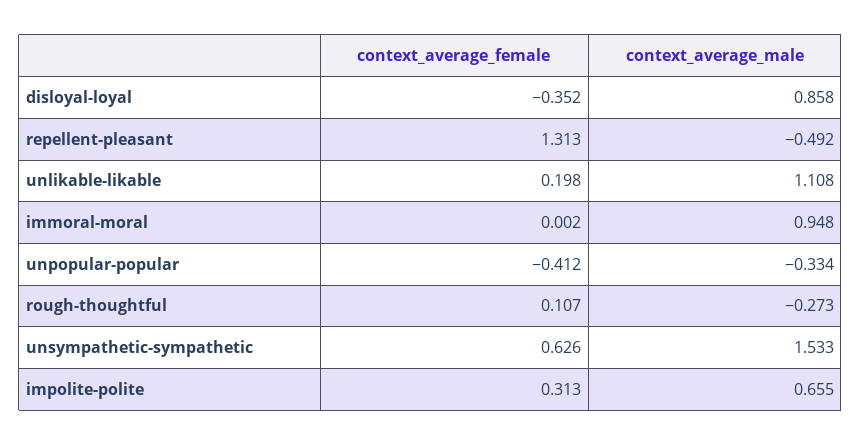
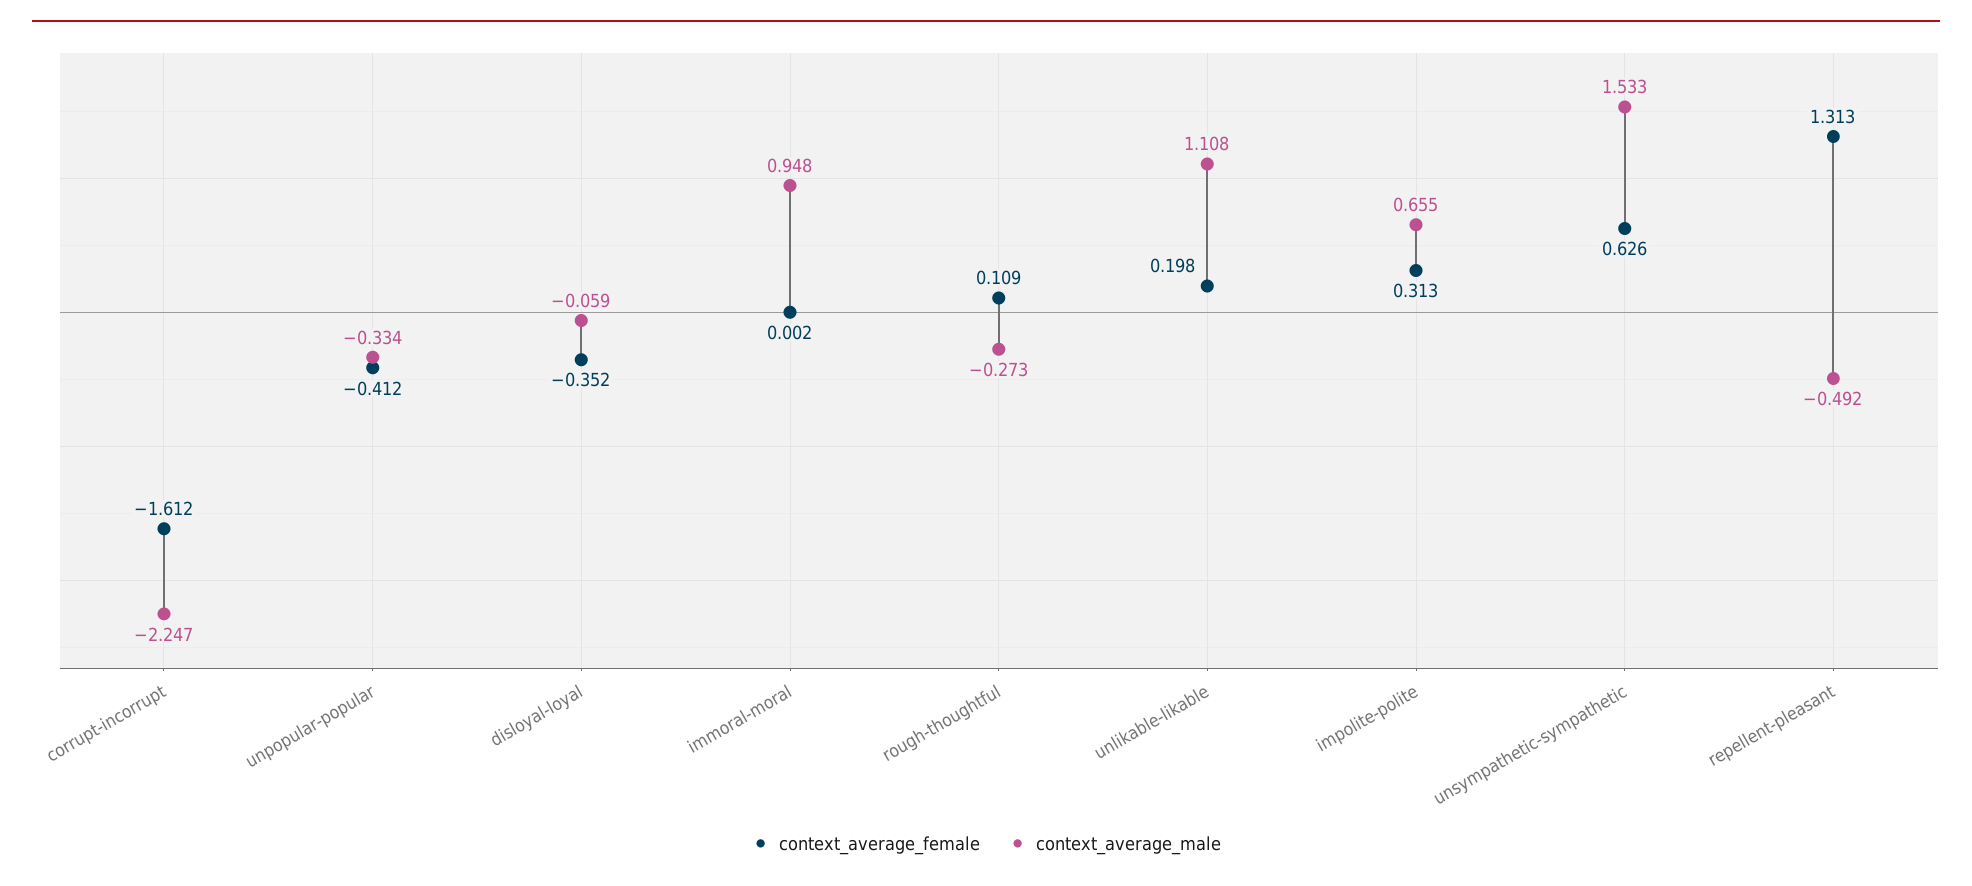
context_average_male, disloyal-loyal: 0.858 -> -0.059
context_average_female, rough-thoughtful: 0.107 -> 0.109
context_average_female, corrupt-incorrupt: none -> -1.612
context_average_male, corrupt-incorrupt: none -> -2.247

